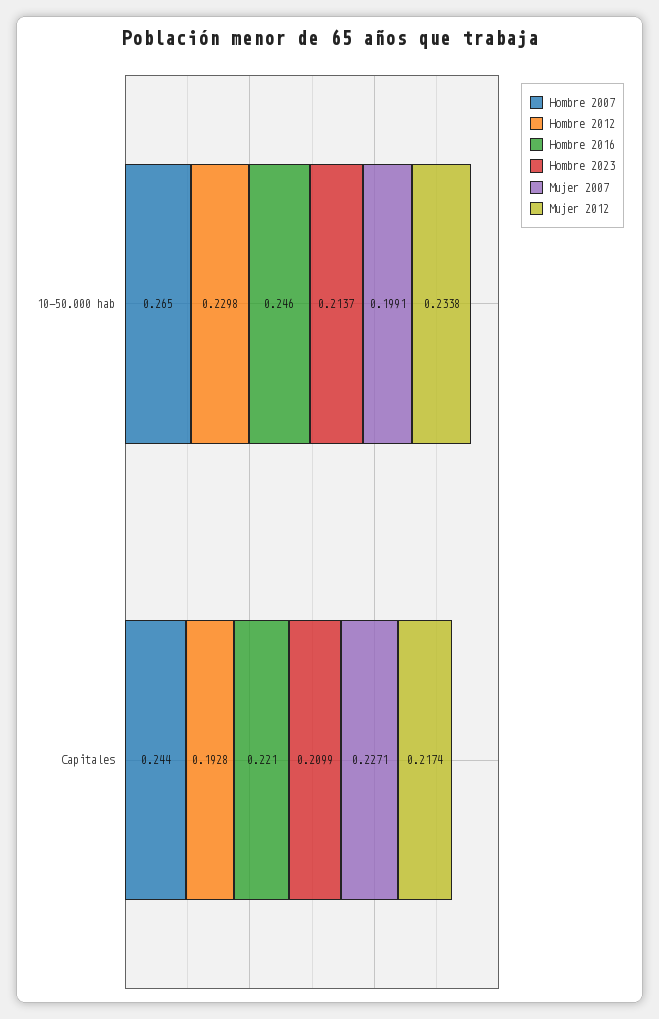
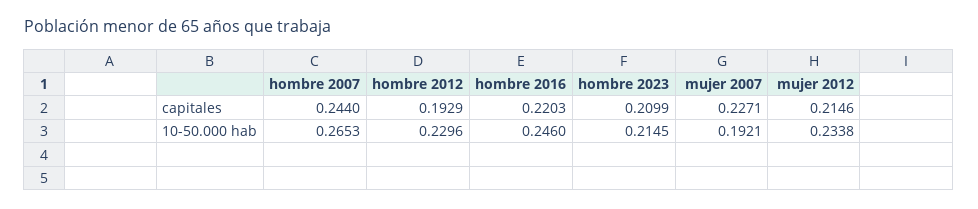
Hombre 2007, 10-50.000 hab: 0.265 -> 0.2653
Hombre 2012, 10-50.000 hab: 0.2298 -> 0.2296
Hombre 2023, 10-50.000 hab: 0.2137 -> 0.2145
Mujer 2007, 10-50.000 hab: 0.1991 -> 0.1921
Hombre 2012, Capitales: 0.1928 -> 0.1929
Hombre 2016, Capitales: 0.221 -> 0.2203
Mujer 2012, Capitales: 0.2174 -> 0.2146

